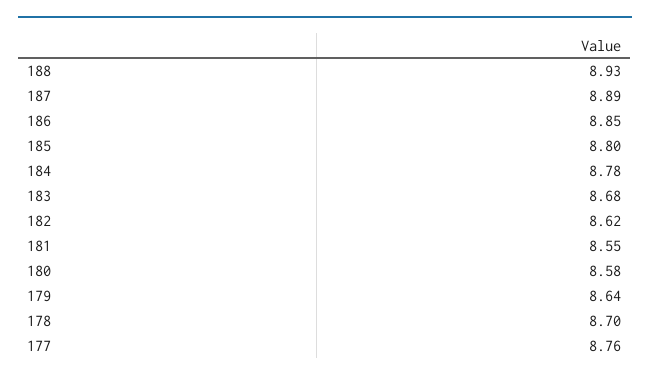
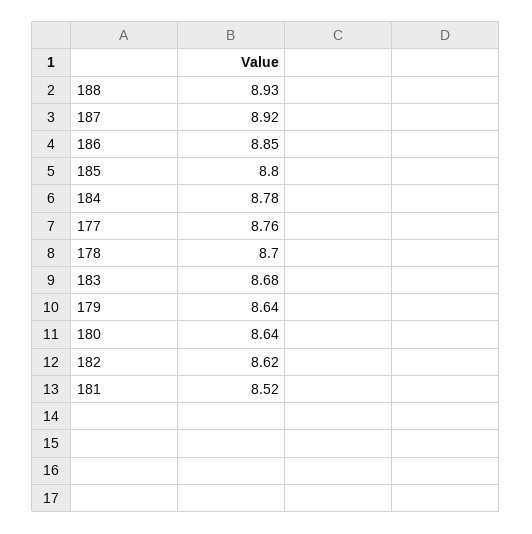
187: 8.89 -> 8.92
181: 8.55 -> 8.52
180: 8.58 -> 8.64

